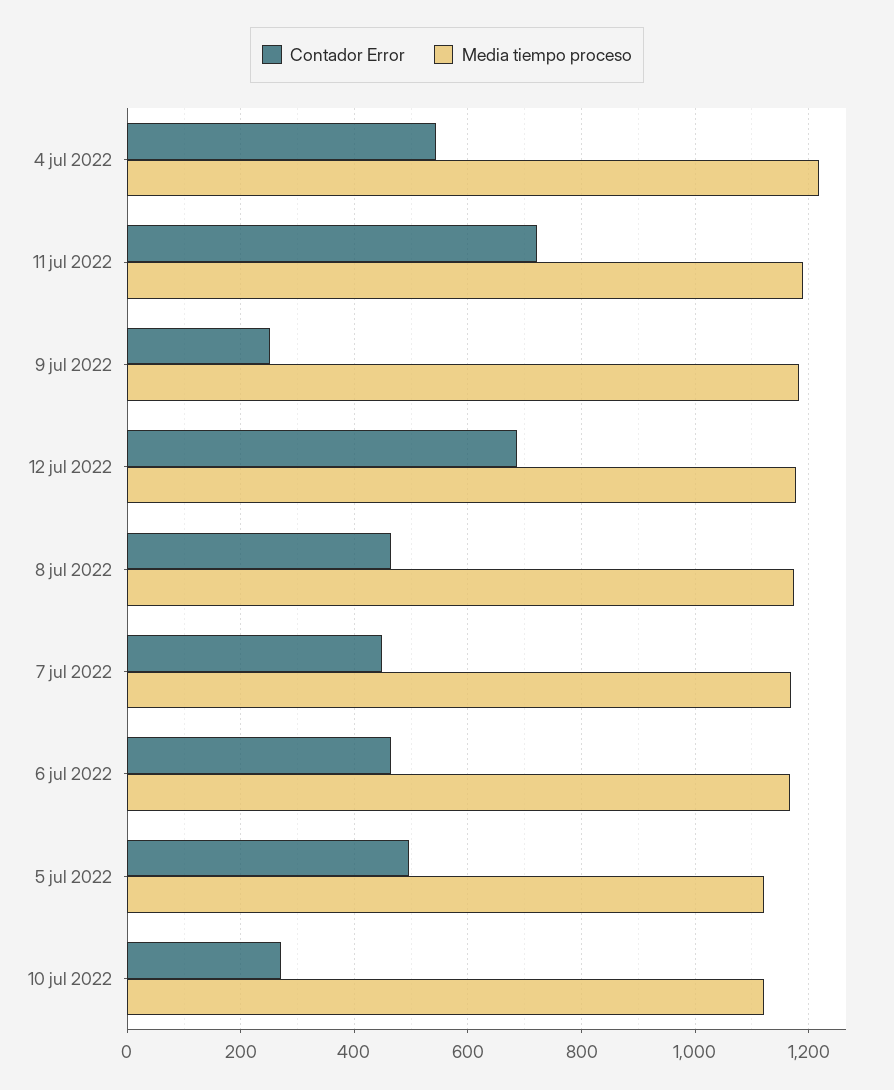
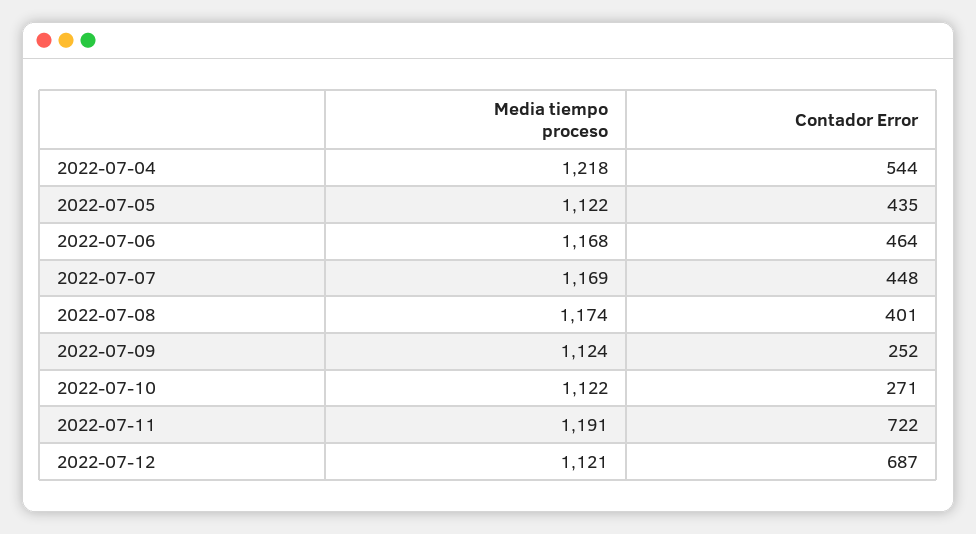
Media tiempo proceso, 9 jul 2022: 1180 -> 1124
Media tiempo proceso, 12 jul 2022: 1180 -> 1121
Contador Error, 8 jul 2022: 460 -> 401
Contador Error, 5 jul 2022: 500 -> 435

